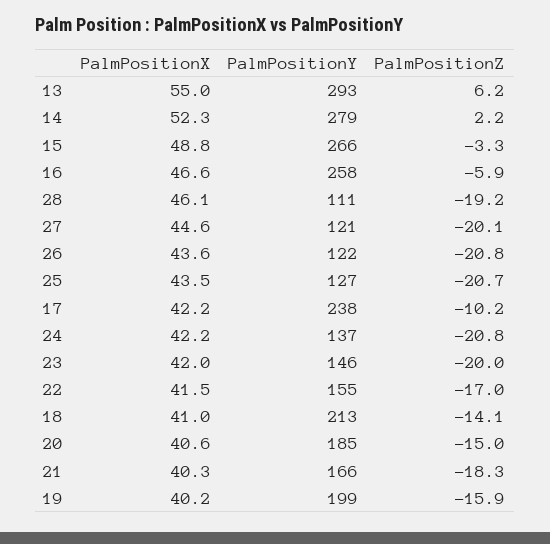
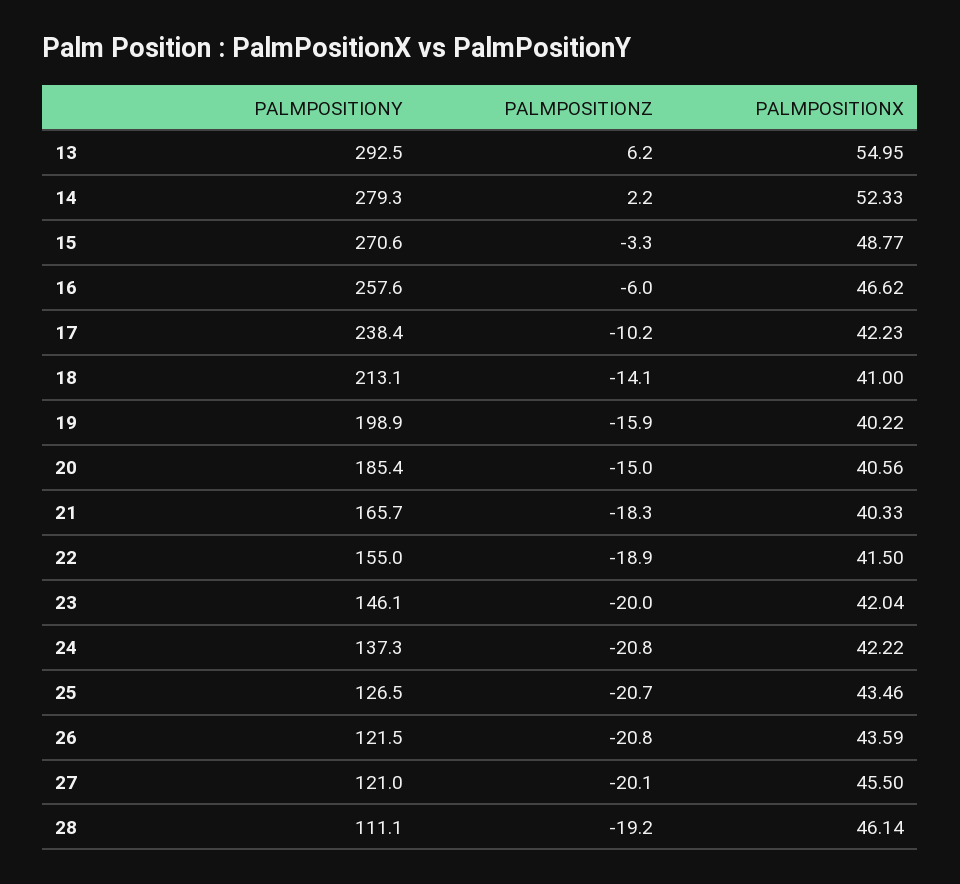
PalmPositionY, 15: 266 -> 270.6
PalmPositionZ, 16: -5.9 -> -6
PalmPositionX, 27: 44.6 -> 45.5
PalmPositionZ, 22: -17 -> -18.9

